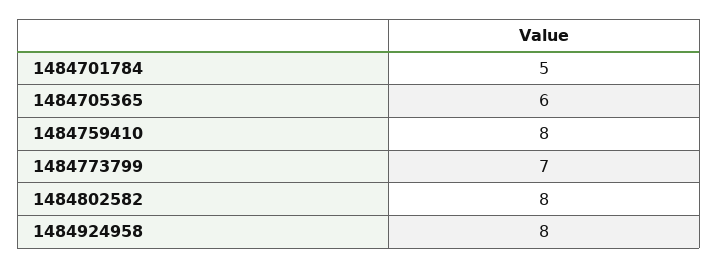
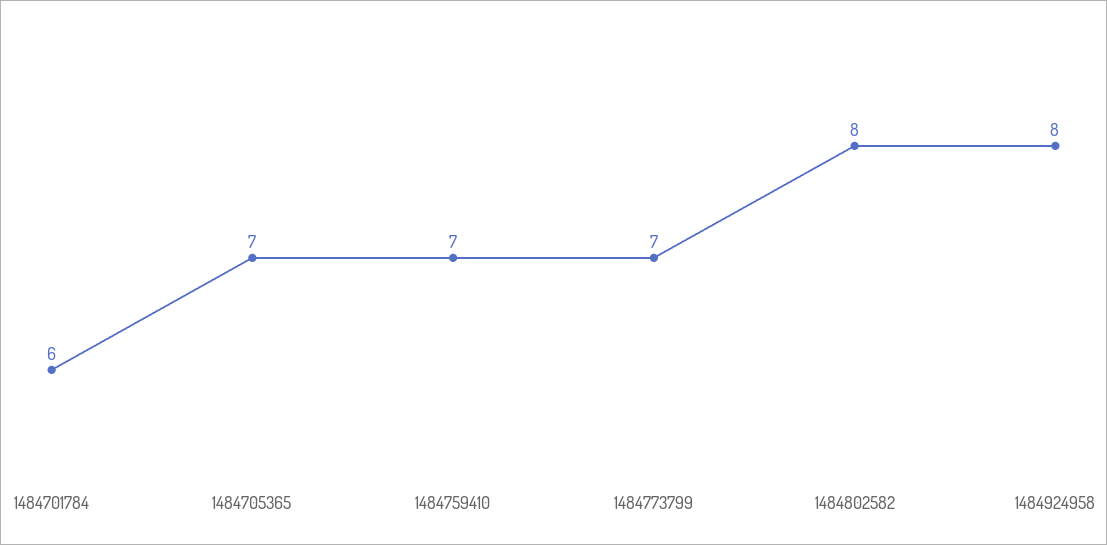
1484701784: 5 -> 6
1484705365: 6 -> 7
1484759410: 8 -> 7

